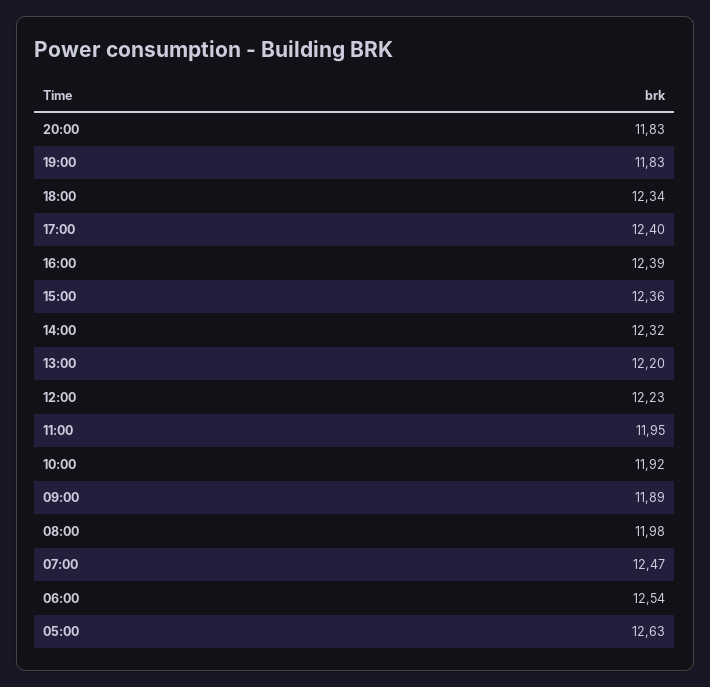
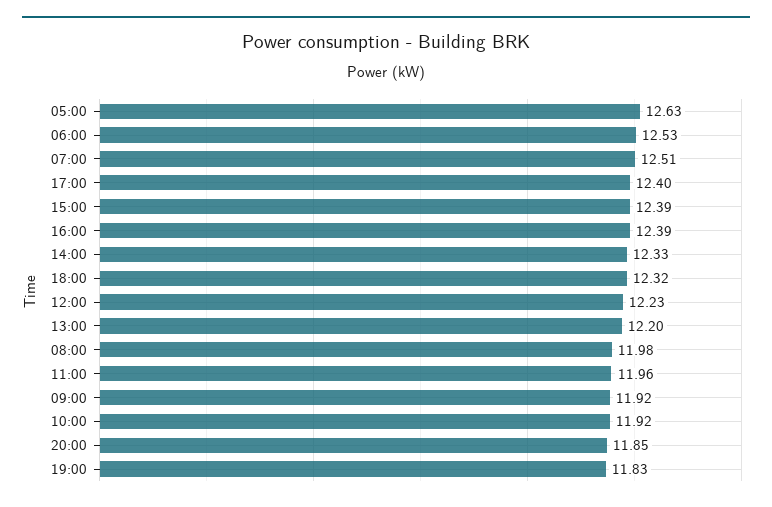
20:00: 11.83 -> 11.85
18:00: 12.34 -> 12.32
15:00: 12.36 -> 12.39
14:00: 12.32 -> 12.33
11:00: 11.95 -> 11.96
09:00: 11.89 -> 11.92
07:00: 12.47 -> 12.51
06:00: 12.54 -> 12.53

